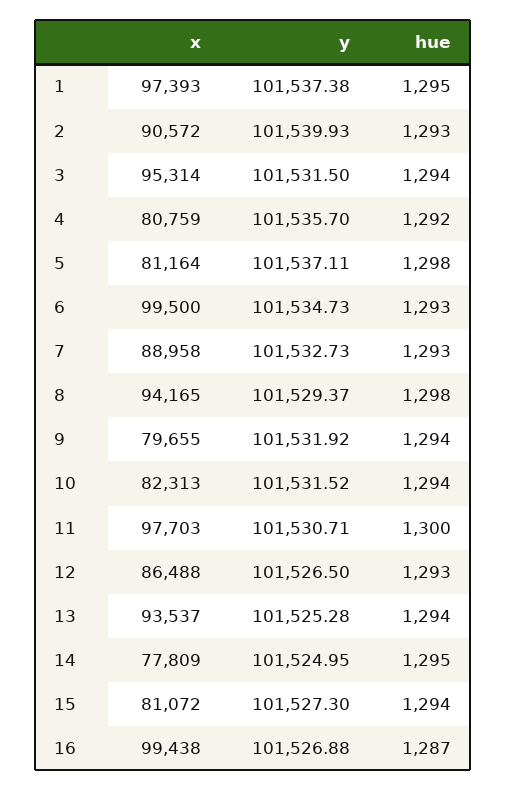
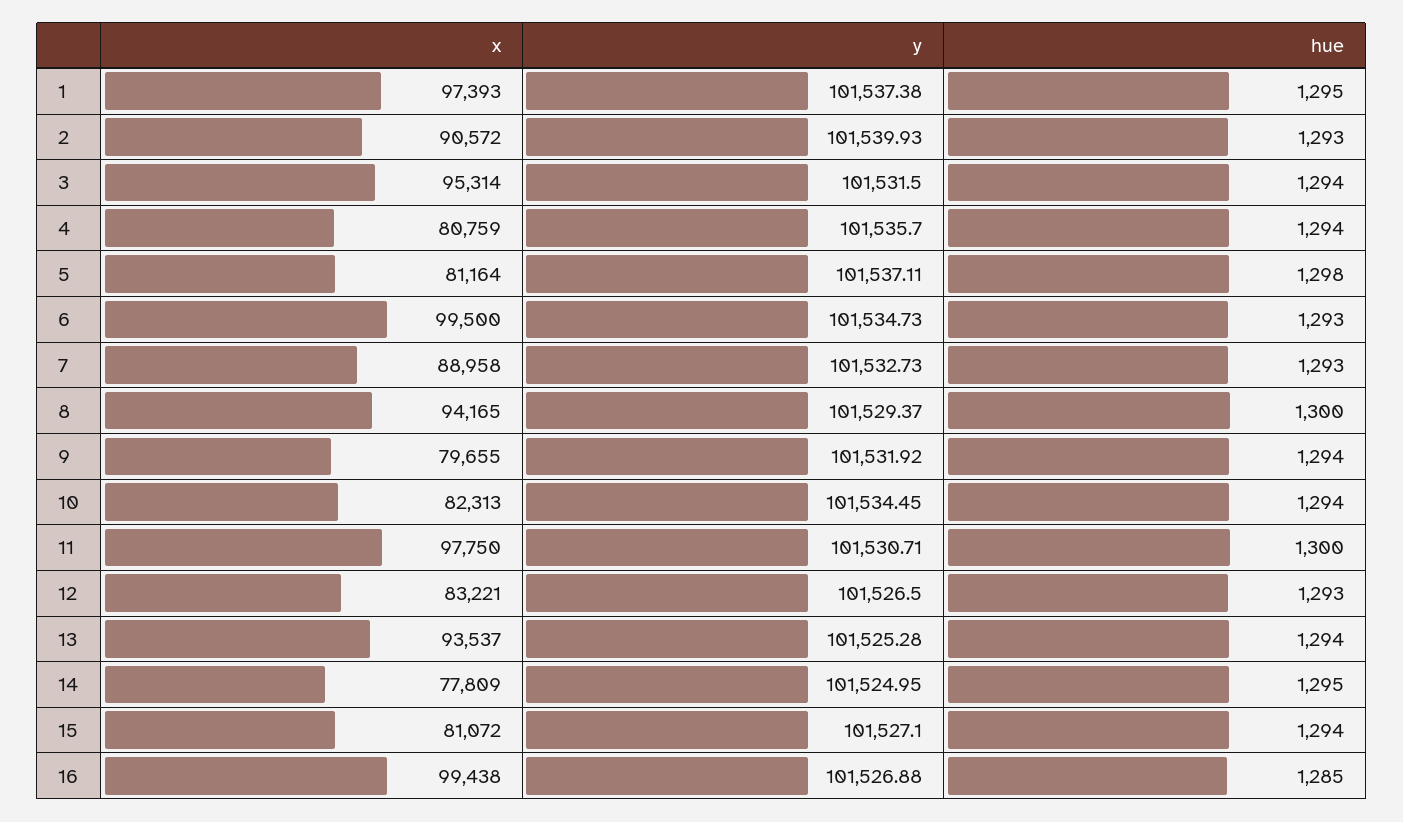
hue, 4: 1292 -> 1294
hue, 8: 1298 -> 1300
y, 10: 101531.52 -> 101534.45
x, 11: 97703 -> 97750
x, 12: 86488 -> 83221
y, 15: 101527.3 -> 101527.1
hue, 16: 1287 -> 1285

